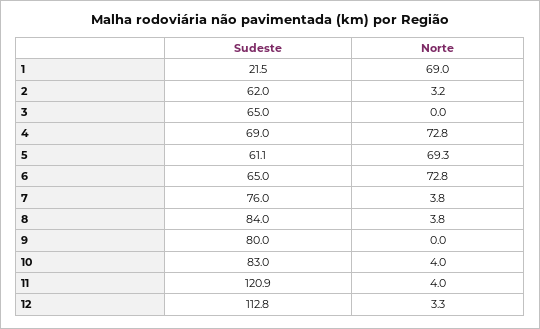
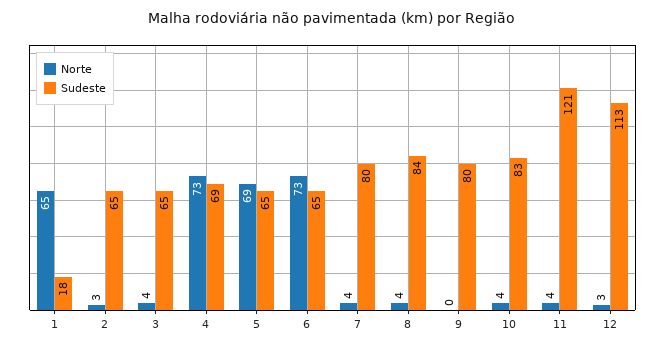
Sudeste, 1: 21.5 -> 18
Norte, 1: 69 -> 65
Sudeste, 2: 62 -> 65
Norte, 3: 0 -> 4
Sudeste, 5: 61.1 -> 65
Sudeste, 7: 76 -> 80

